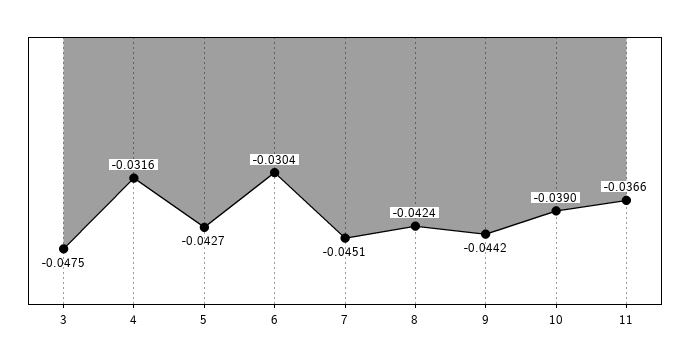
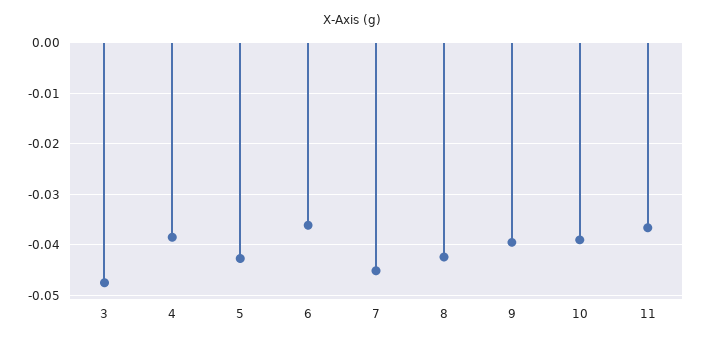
4: -0.0316 -> -0.038
6: -0.0304 -> -0.036
9: -0.0442 -> -0.04

